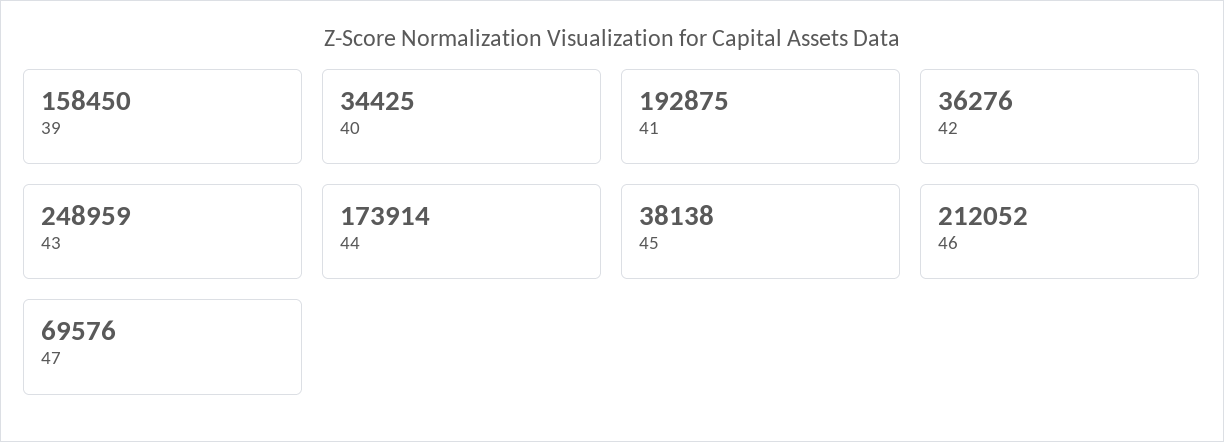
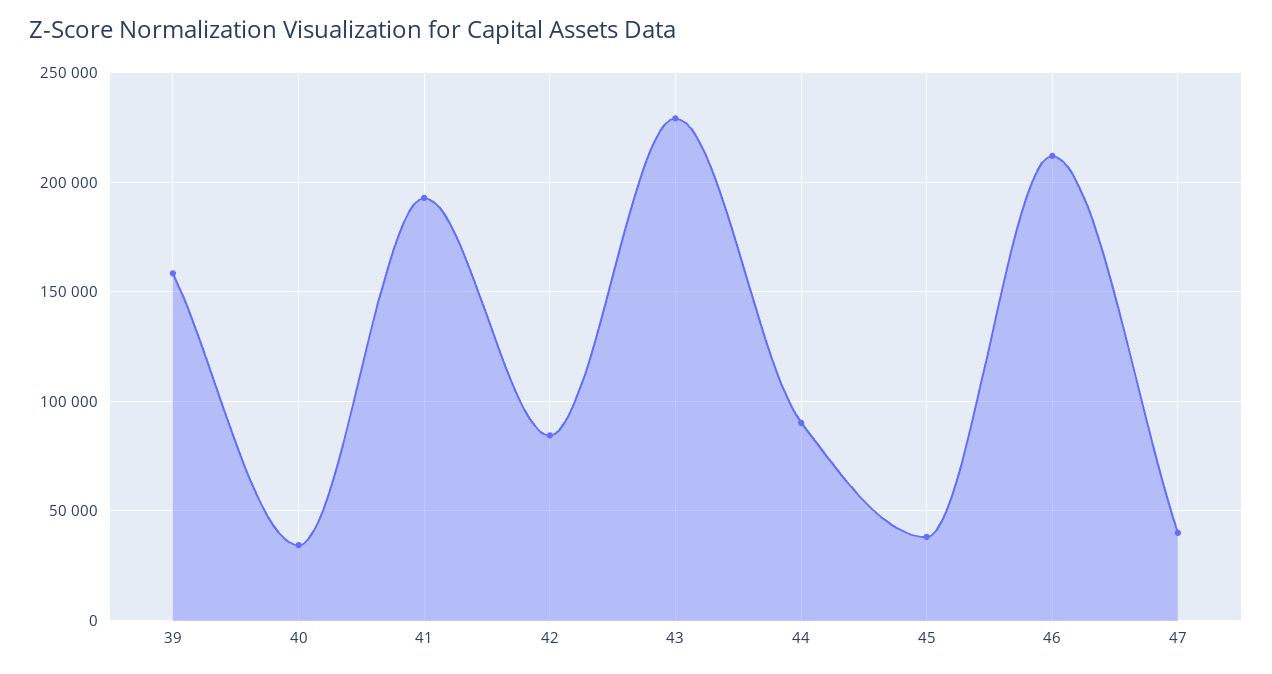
42: 36276 -> 85000
43: 248959 -> 230000
44: 173914 -> 90000
47: 69576 -> 40000

